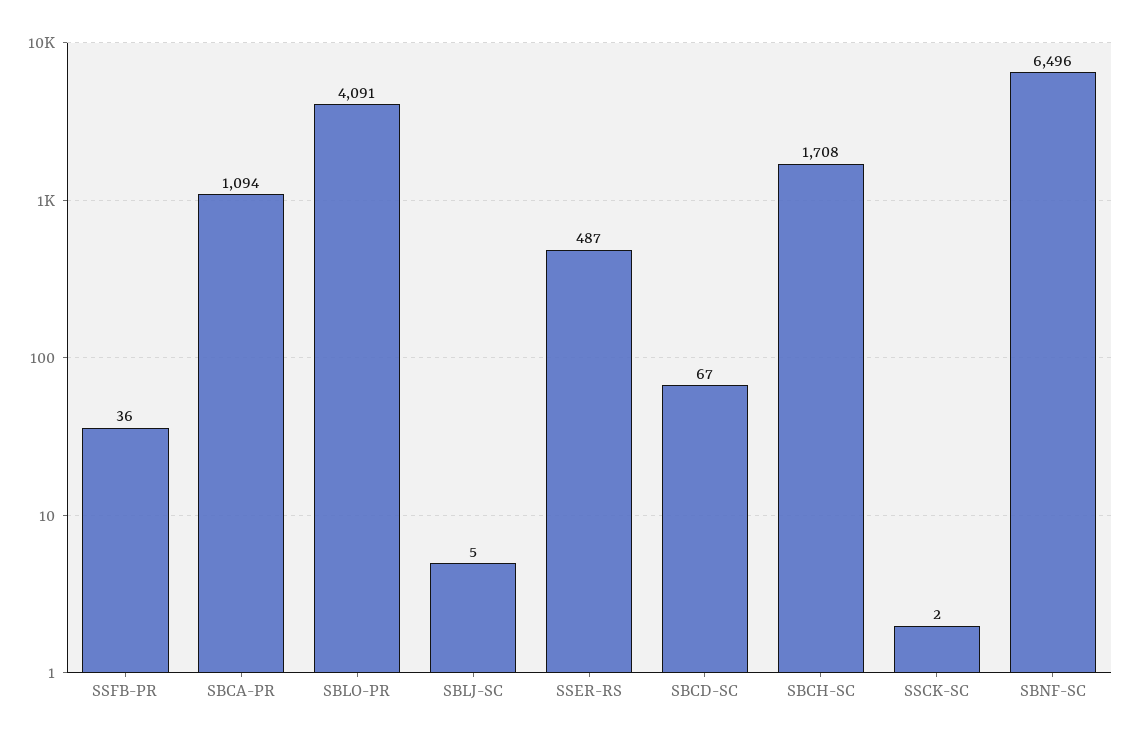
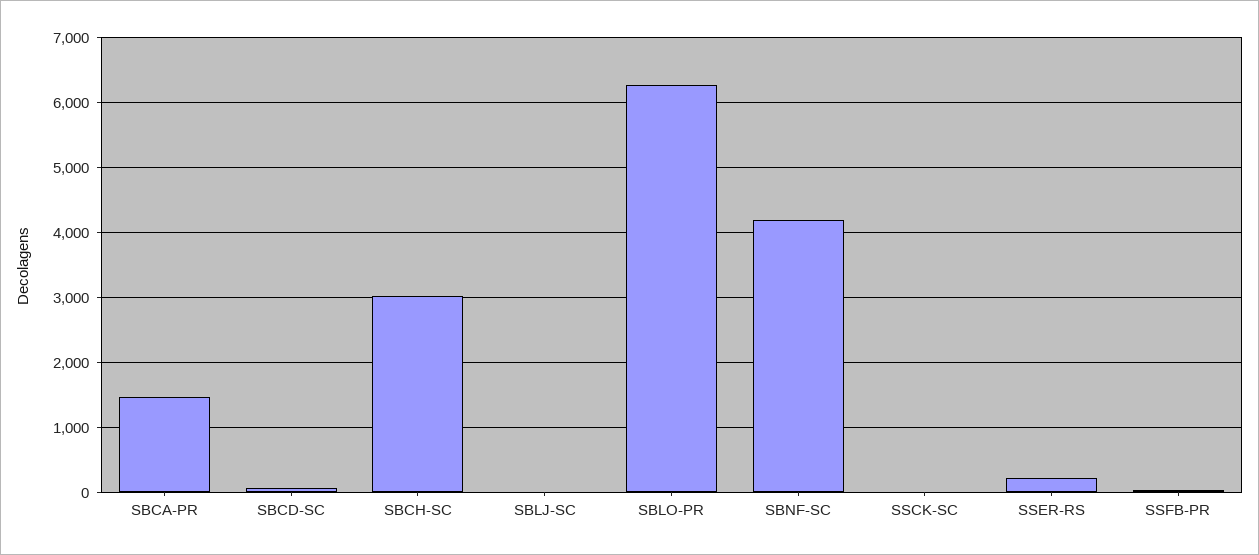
SBCA-PR: 1094 -> 1500
SBLO-PR: 4091 -> 6300
SSER-RS: 487 -> 200
SBCH-SC: 1708 -> 3000
SBNF-SC: 6496 -> 4200

